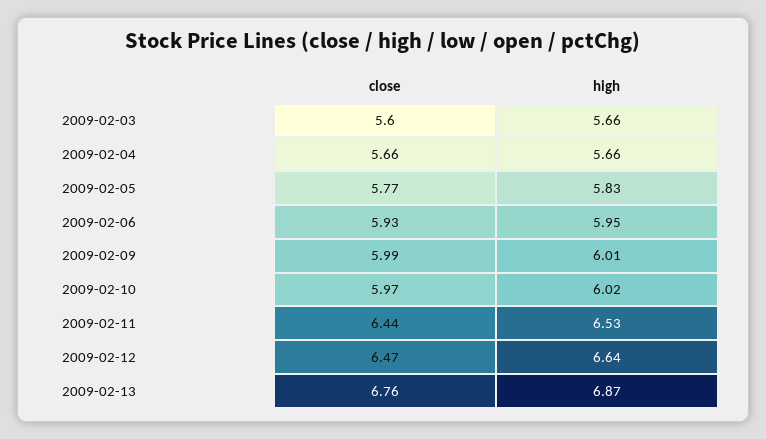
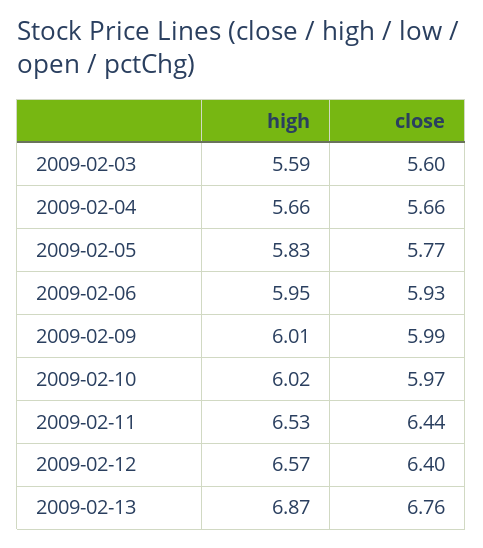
high, 2009-02-03: 5.66 -> 5.59
close, 2009-02-12: 6.47 -> 6.4
high, 2009-02-12: 6.64 -> 6.57

